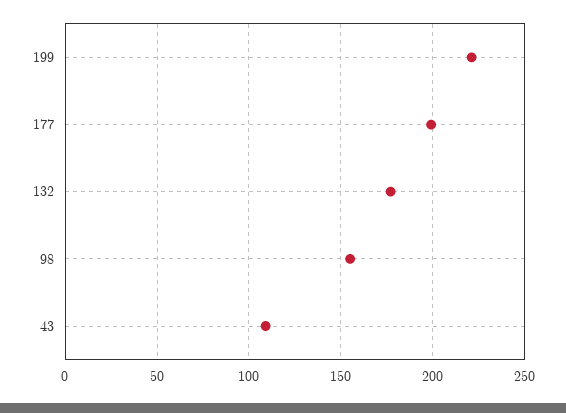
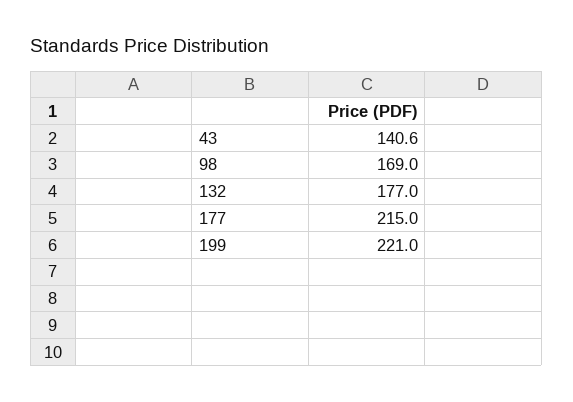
177: 200 -> 215
98: 155 -> 169
43: 110 -> 140.6

